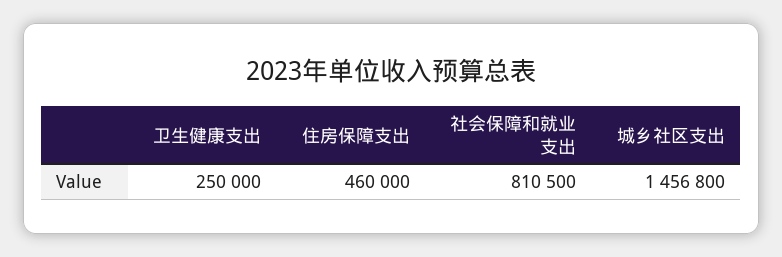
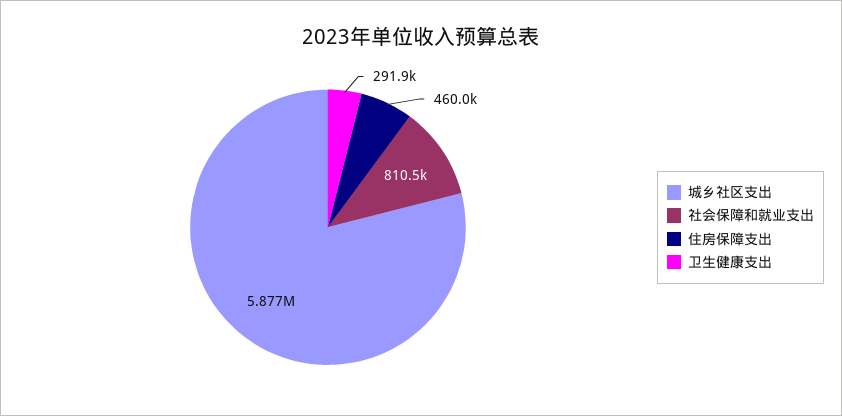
卫生健康支出: 250000 -> 291900
城乡社区支出: 1456800 -> 5877000

